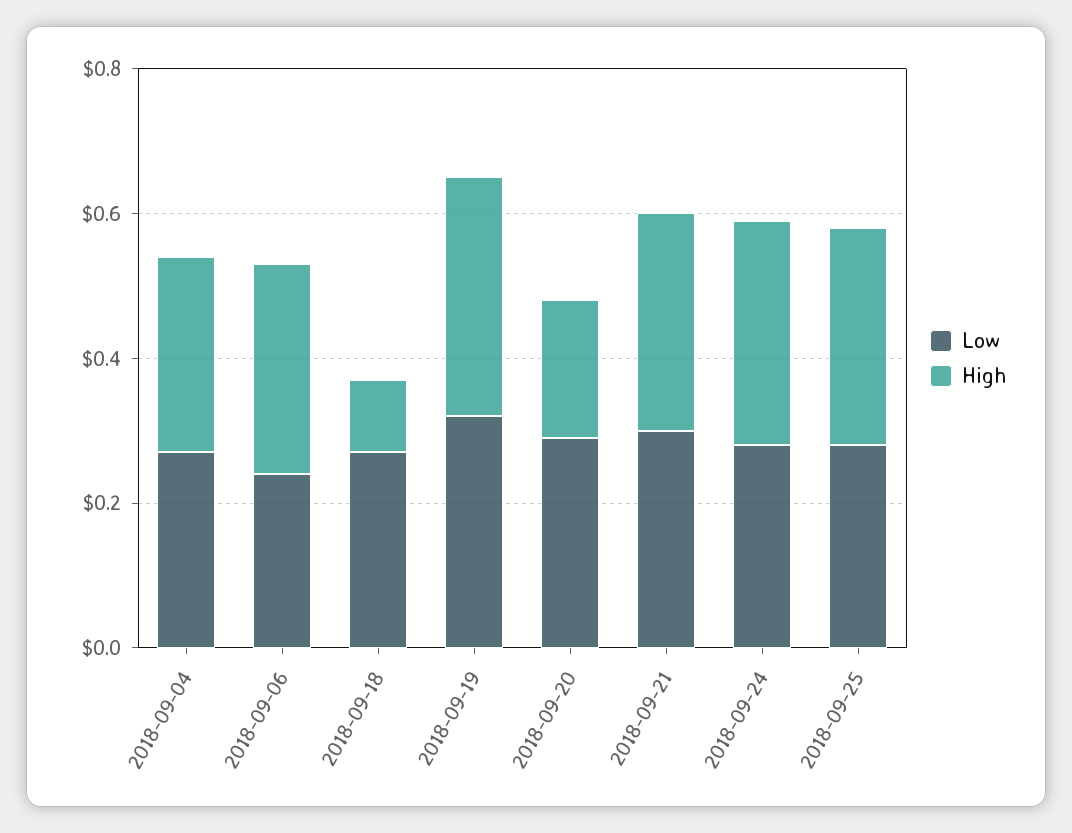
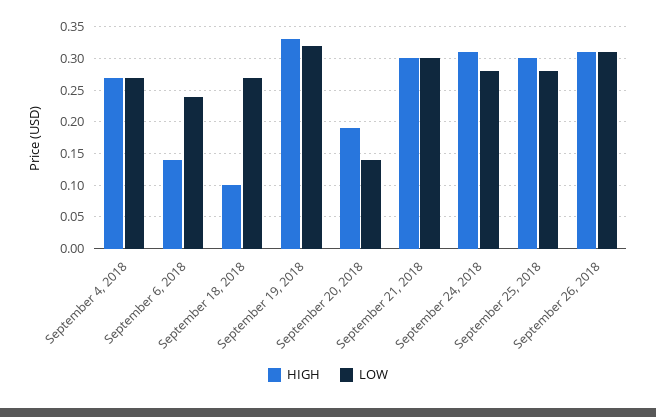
High, 2018-09-06: 0.3 -> 0.14
Low, 2018-09-20: 0.3 -> 0.14
High, September 26, 2018: none -> 0.31
Low, September 26, 2018: none -> 0.31

